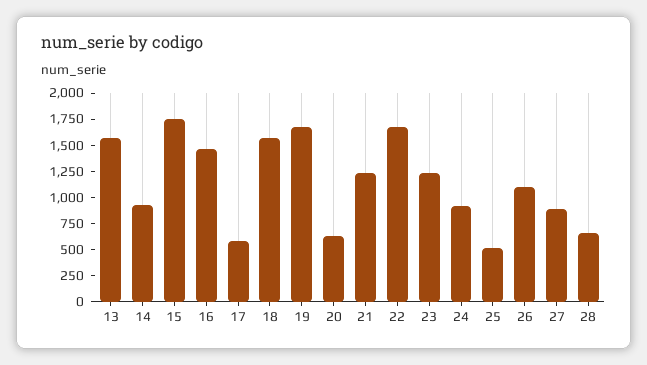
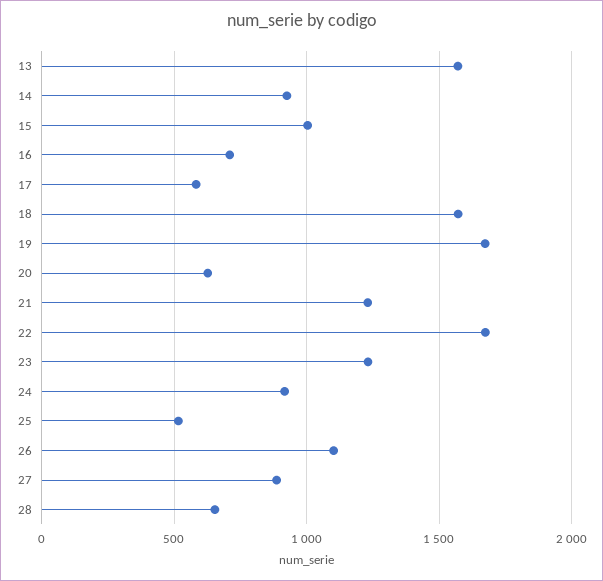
15: 1750 -> 1000
16: 1500 -> 700

